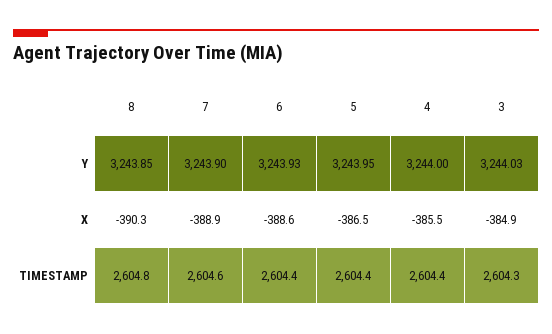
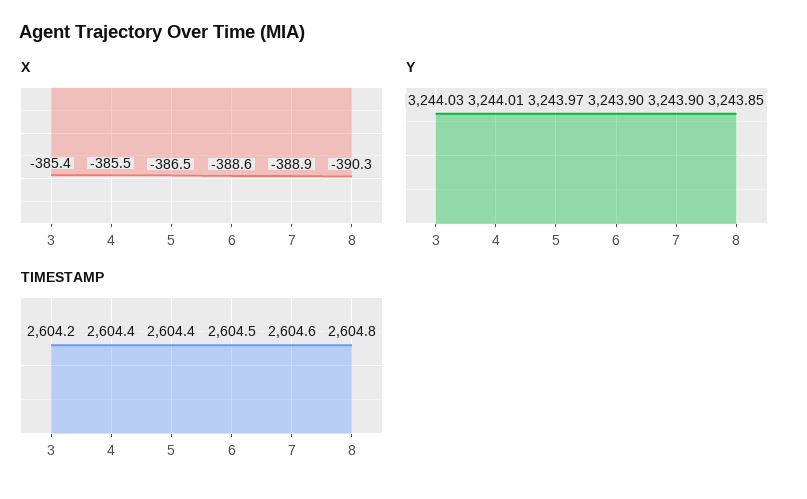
Y, 6: 3243.93 -> 3243.9
Y, 5: 3243.95 -> 3243.97
Y, 4: 3244 -> 3244.01
X, 3: -384.9 -> -385.4
TIMESTAMP, 6: 2604.4 -> 2604.5
TIMESTAMP, 3: 2604.3 -> 2604.2

